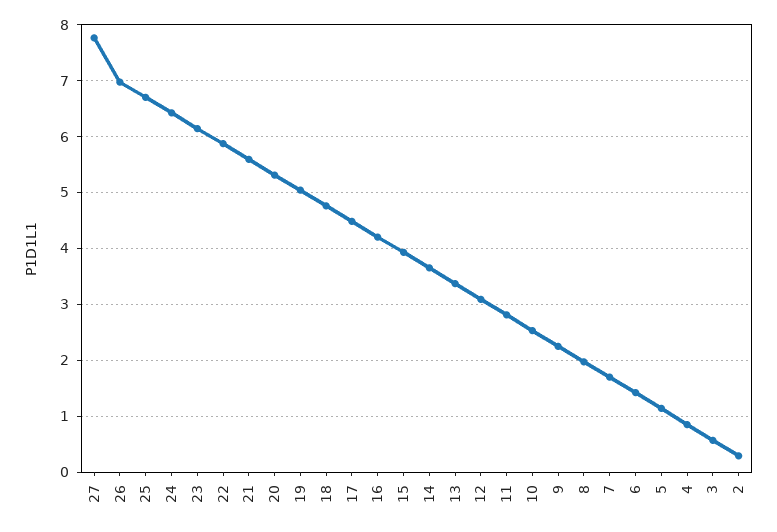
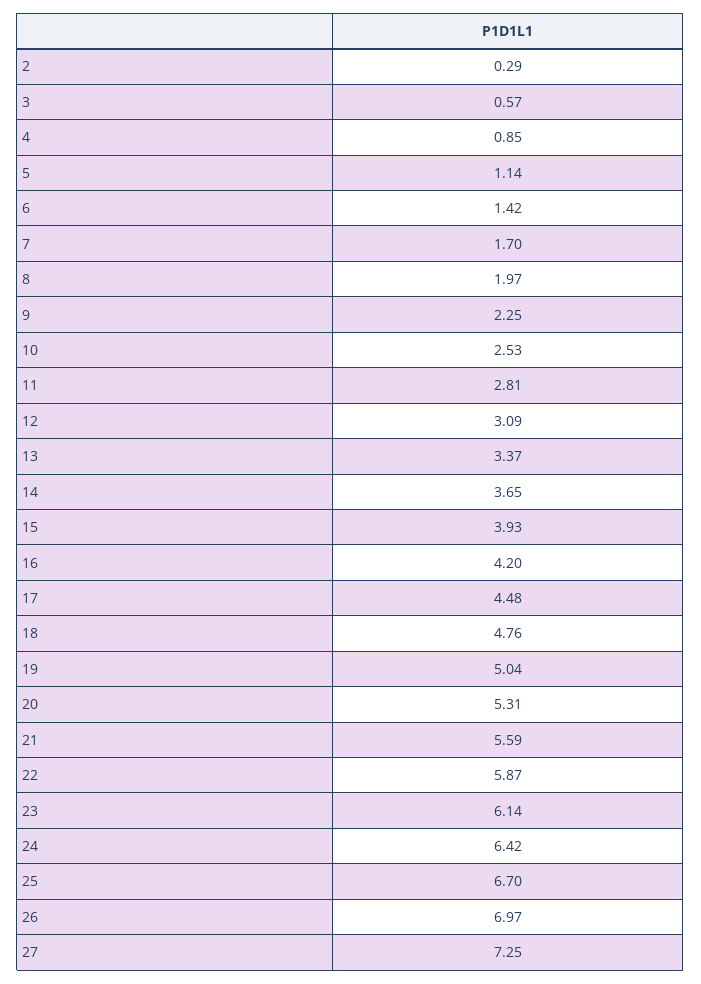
27: 7.8 -> 7.25

